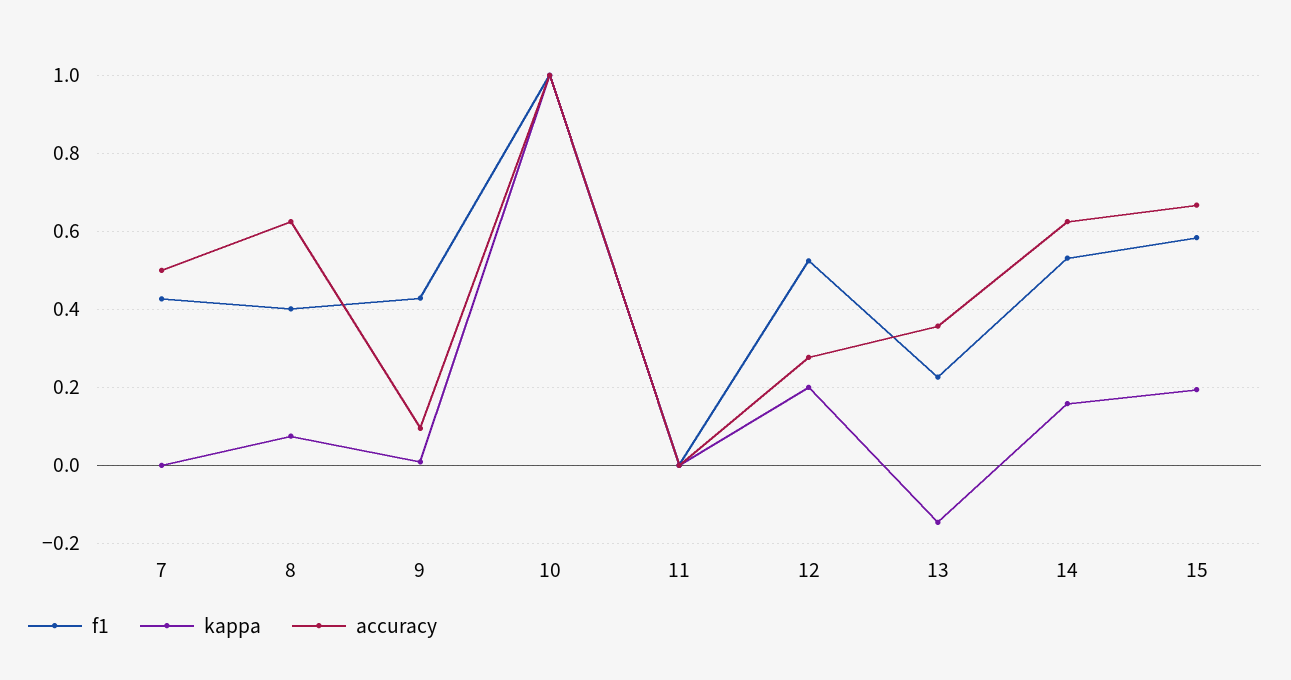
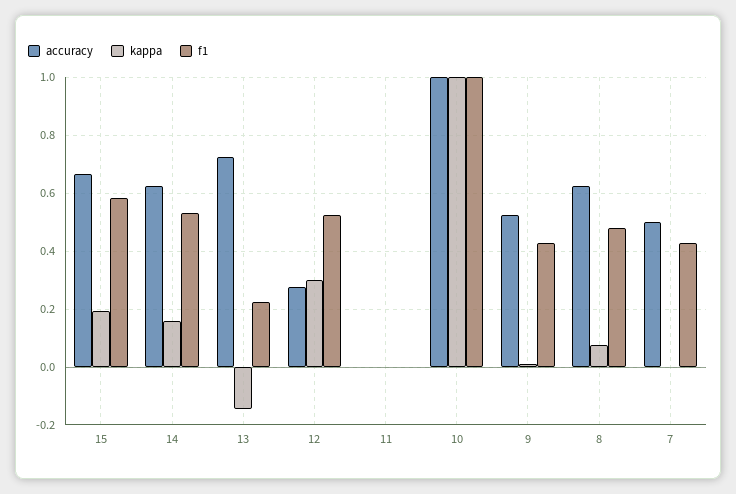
f1, 8: 0.4 -> 0.475
accuracy, 9: 0.1 -> 0.525
kappa, 12: 0.2 -> 0.3
accuracy, 13: 0.36 -> 0.725

